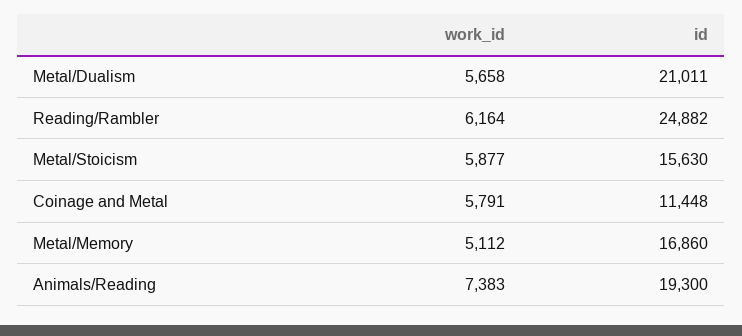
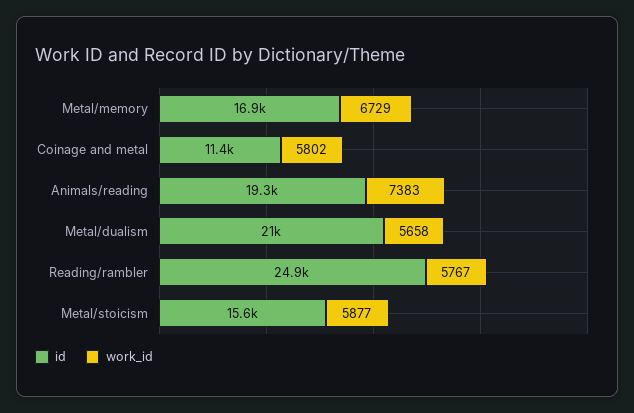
work_id, Reading/Rambler: 6164 -> 5767
work_id, Coinage and Metal: 5791 -> 5802
work_id, Metal/Memory: 5112 -> 6729

